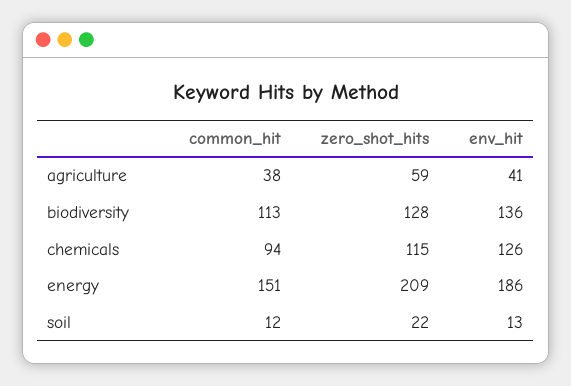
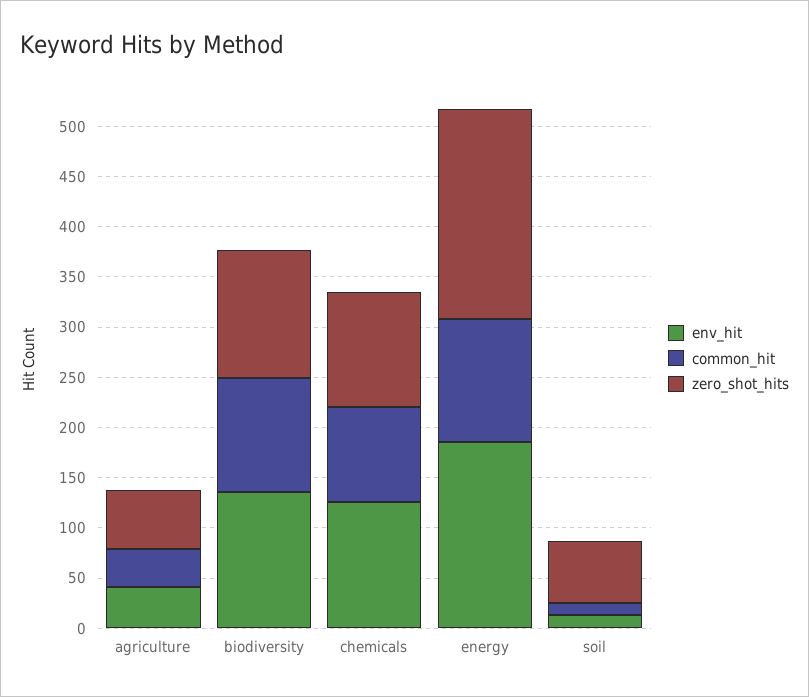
common_hit, energy: 151 -> 120
zero_shot_hits, soil: 22 -> 60

